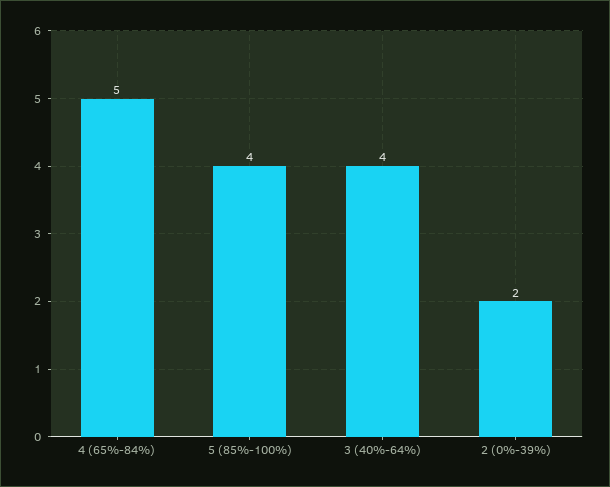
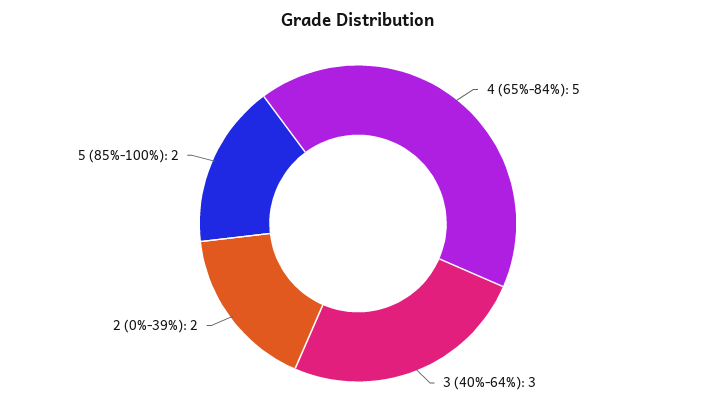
5 (85%-100%): 4 -> 2
3 (40%-64%): 4 -> 3

